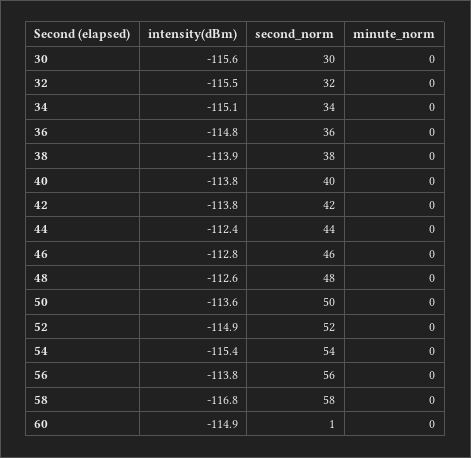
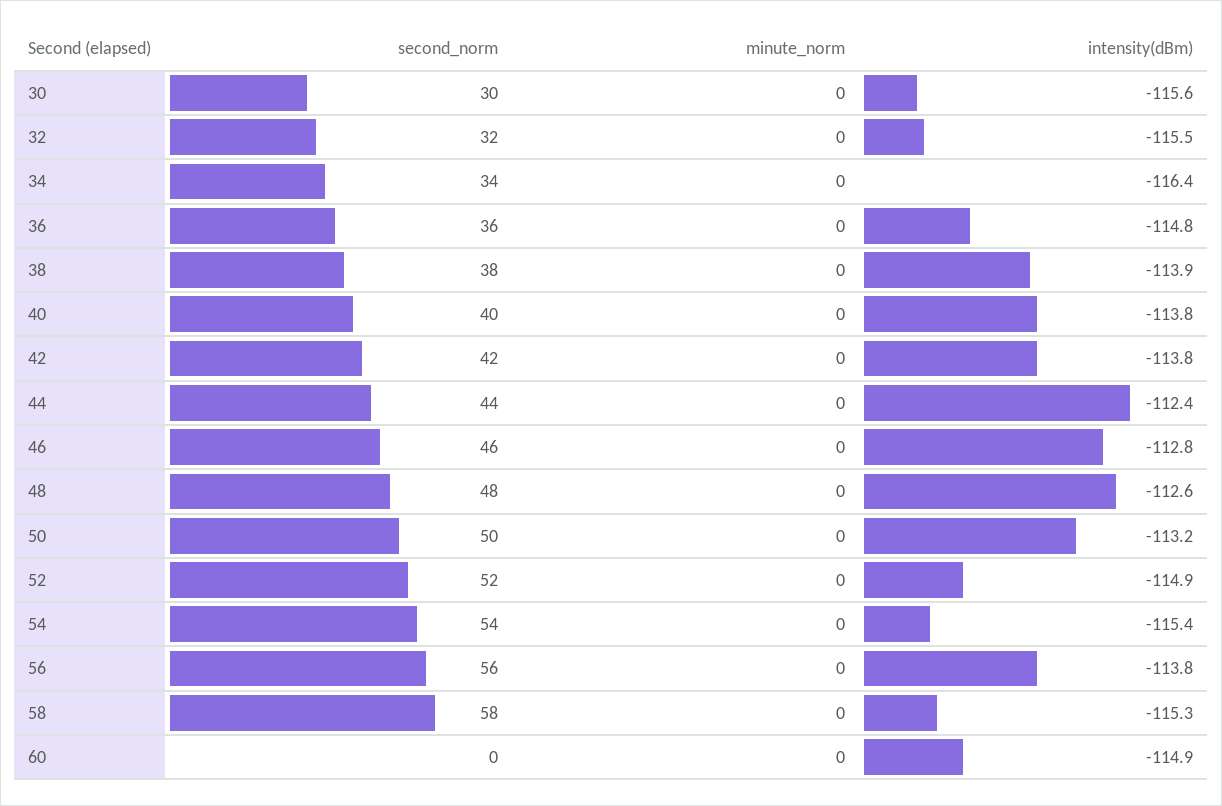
intensity(dBm), 34: -115.1 -> -116.4
intensity(dBm), 50: -113.6 -> -113.2
intensity(dBm), 58: -116.8 -> -115.3
second_norm, 60: 1 -> 0

